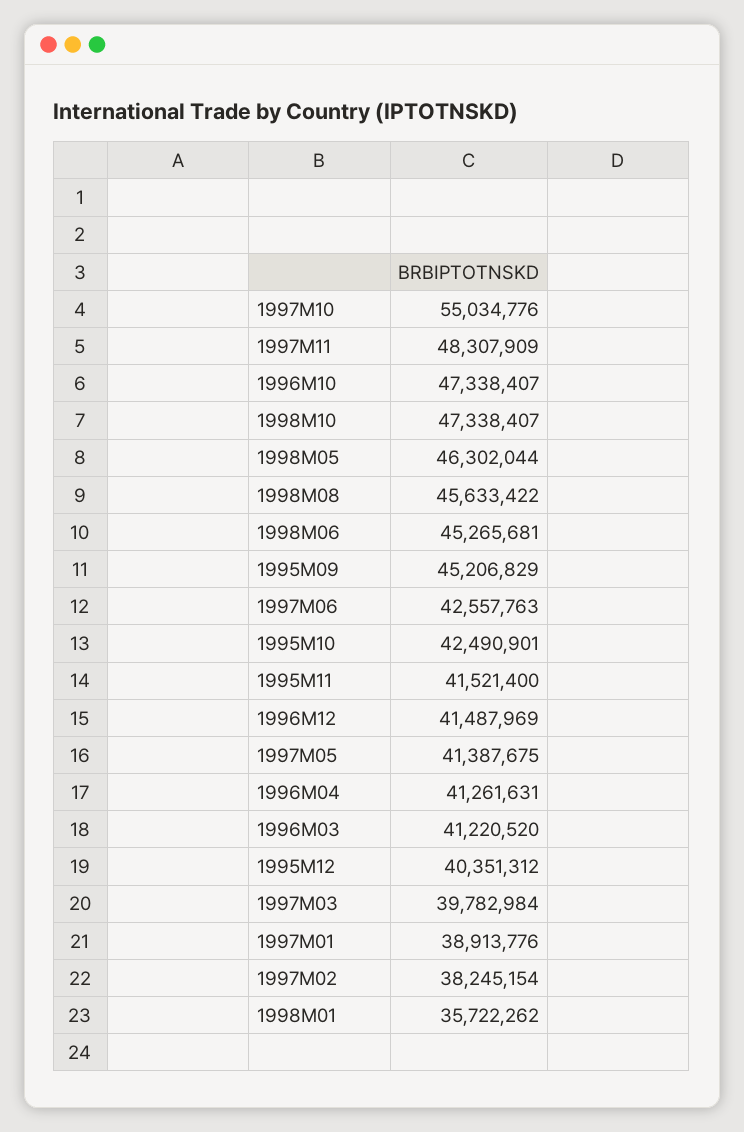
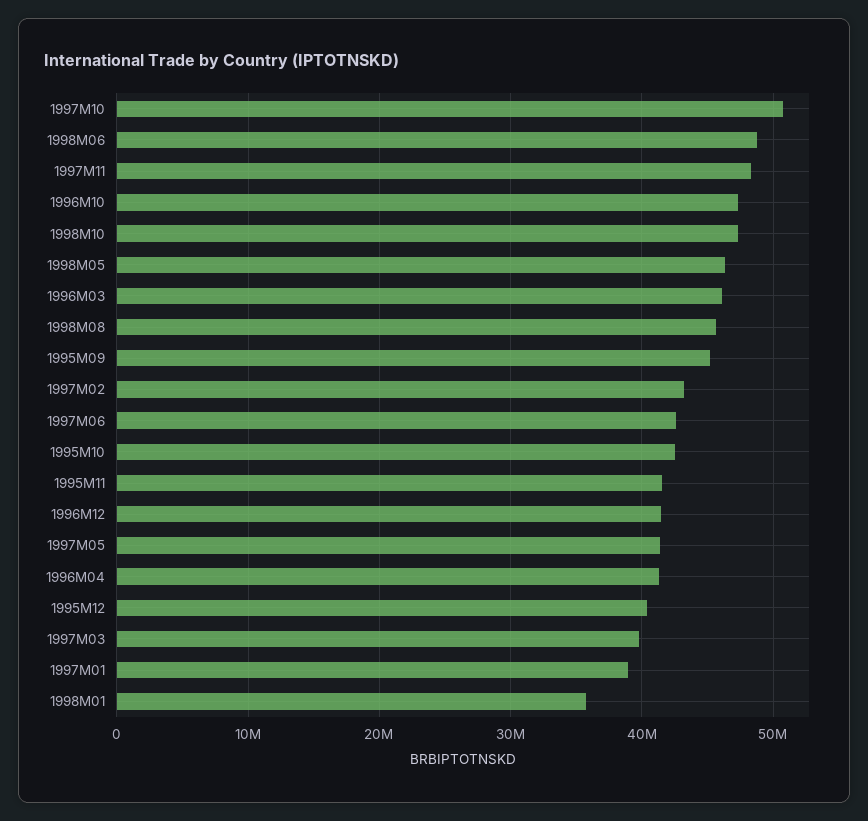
1997M10: 55034776 -> 51000000
1998M06: 45265681 -> 49000000
1996M03: 41220520 -> 46000000
1997M02: 38245154 -> 43000000

